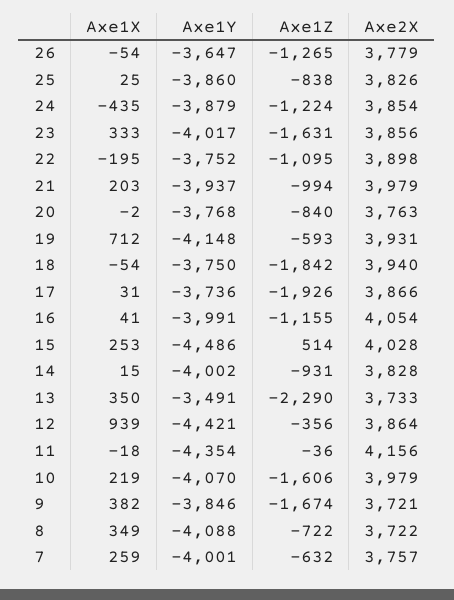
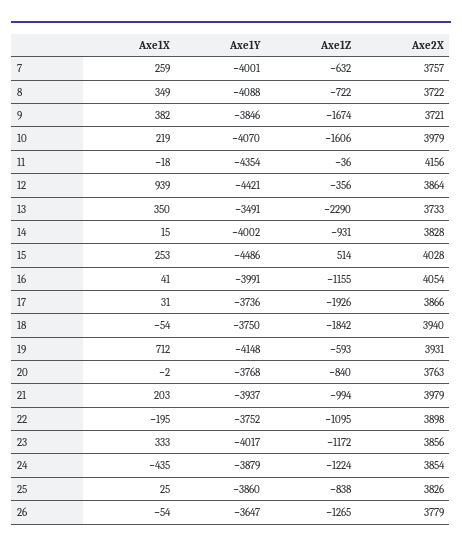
Axe1Z, 23: -1631 -> -1172

